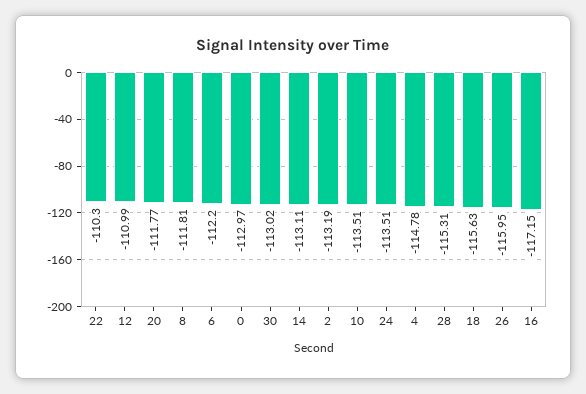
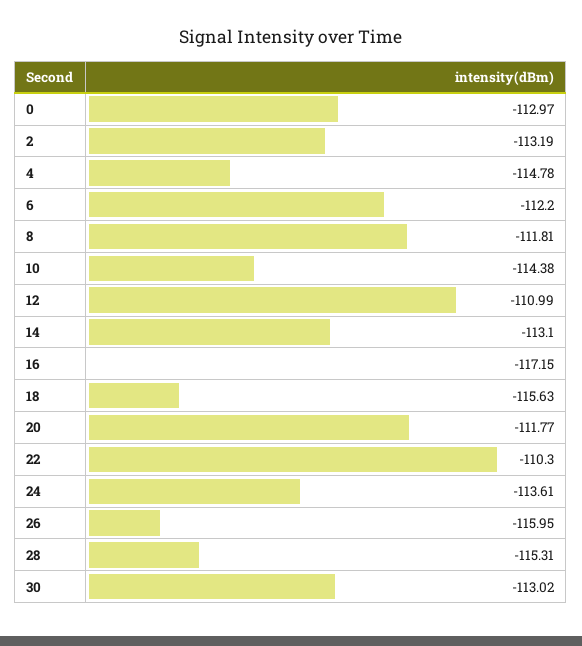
14: -113.11 -> -113.1
10: -113.51 -> -114.38
24: -113.51 -> -113.61

